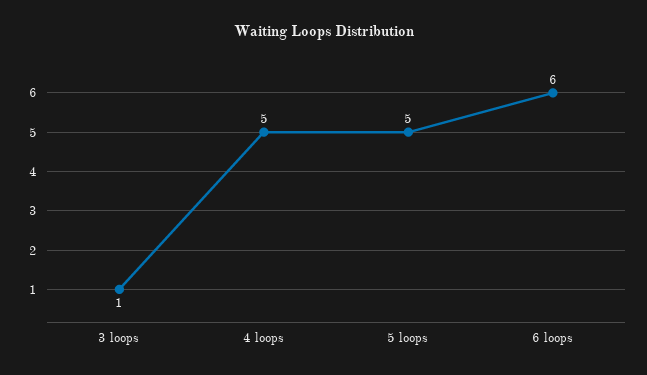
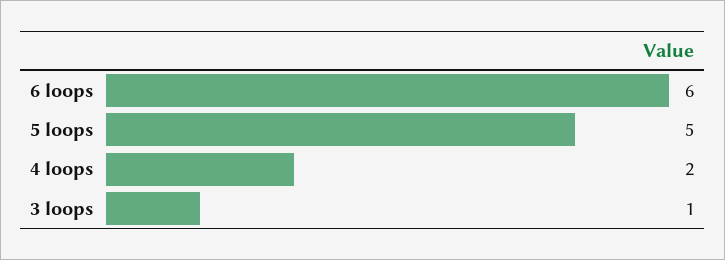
4 loops: 5 -> 2

